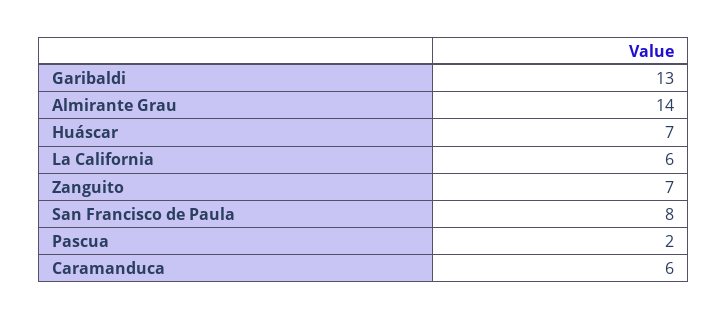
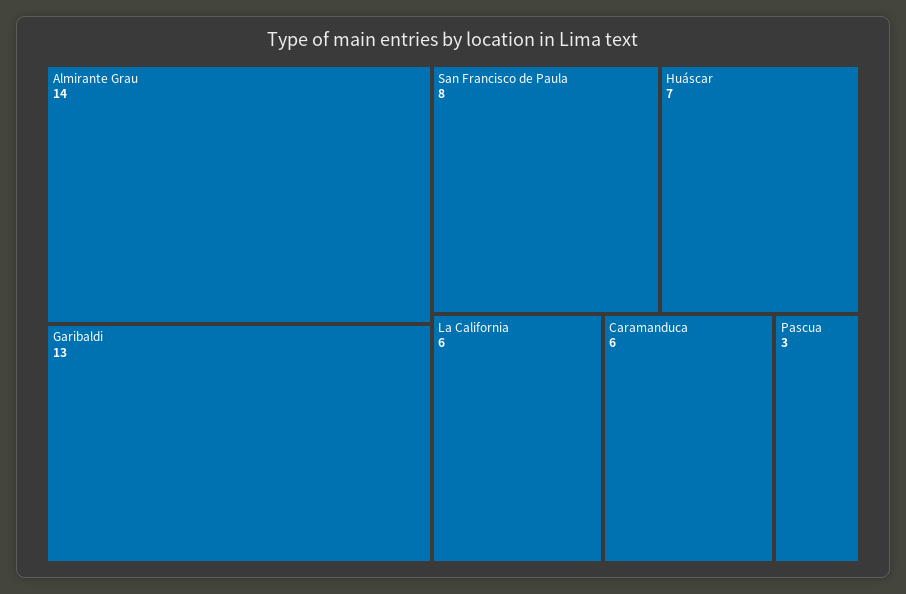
Zanguito: 7 -> none
Pascua: 2 -> 3

